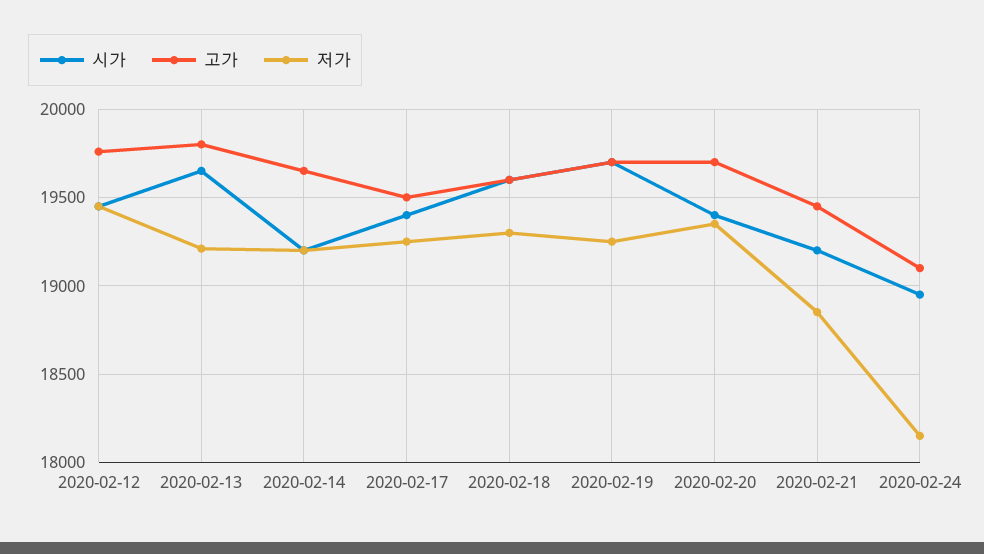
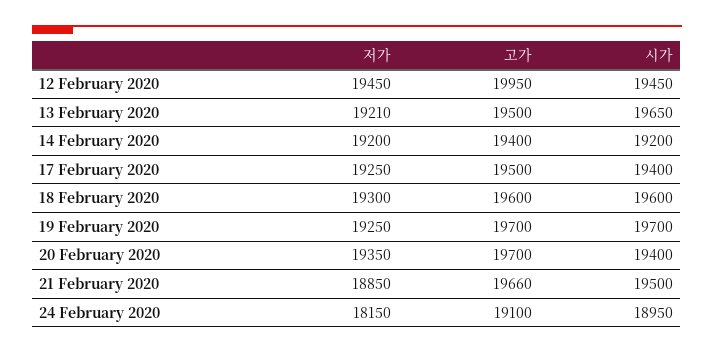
고가, 2020-02-12: 19750 -> 19950
고가, 2020-02-13: 19800 -> 19500
고가, 2020-02-14: 19650 -> 19400
시가, 2020-02-21: 19200 -> 19500
고가, 2020-02-21: 19450 -> 19660

